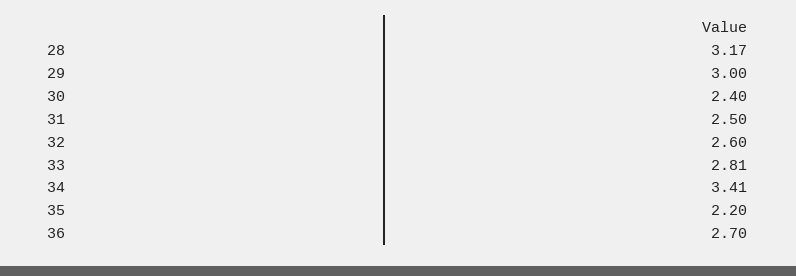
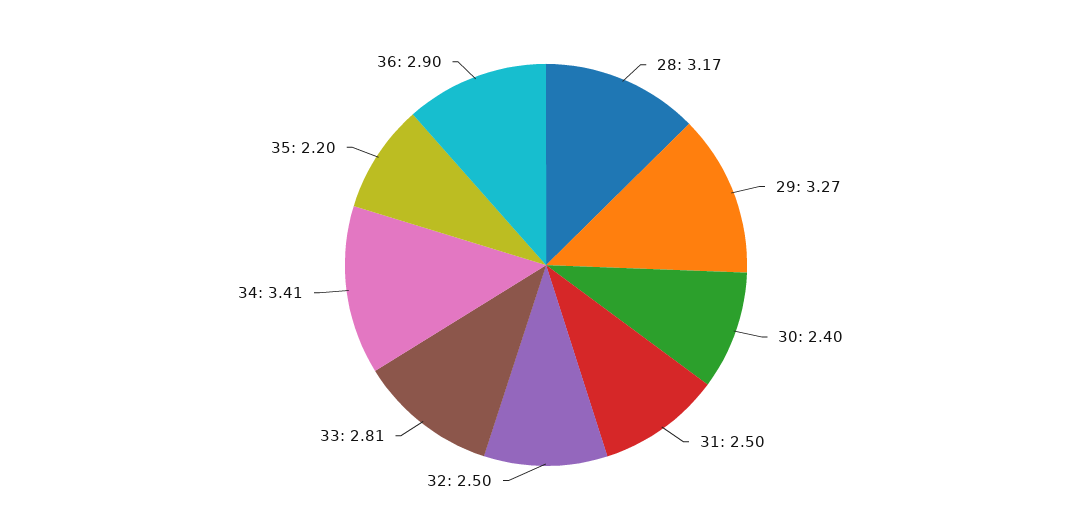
29: 3 -> 3.27
32: 2.6 -> 2.5
36: 2.7 -> 2.9

